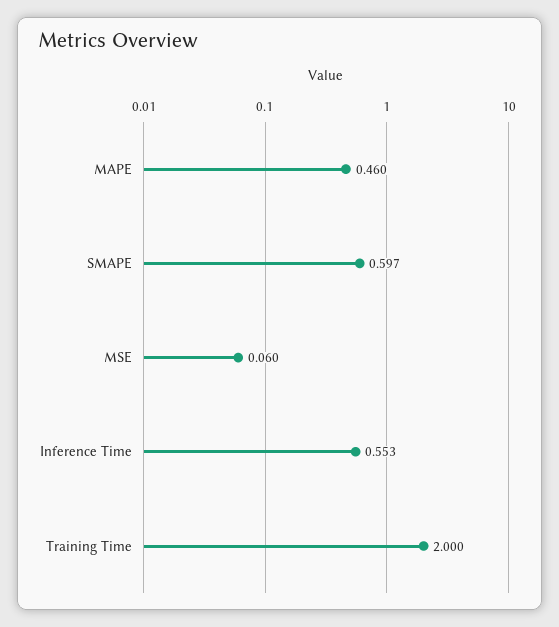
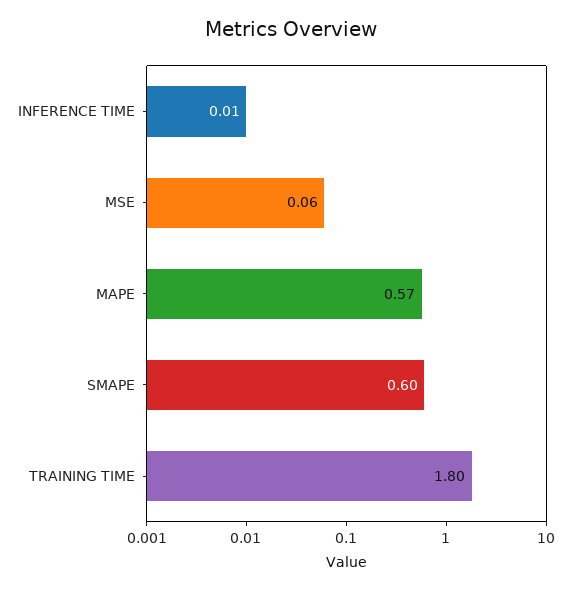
MAPE: 0.46 -> 0.57
Inference Time: 0.553 -> 0.01
Training Time: 2 -> 1.8

